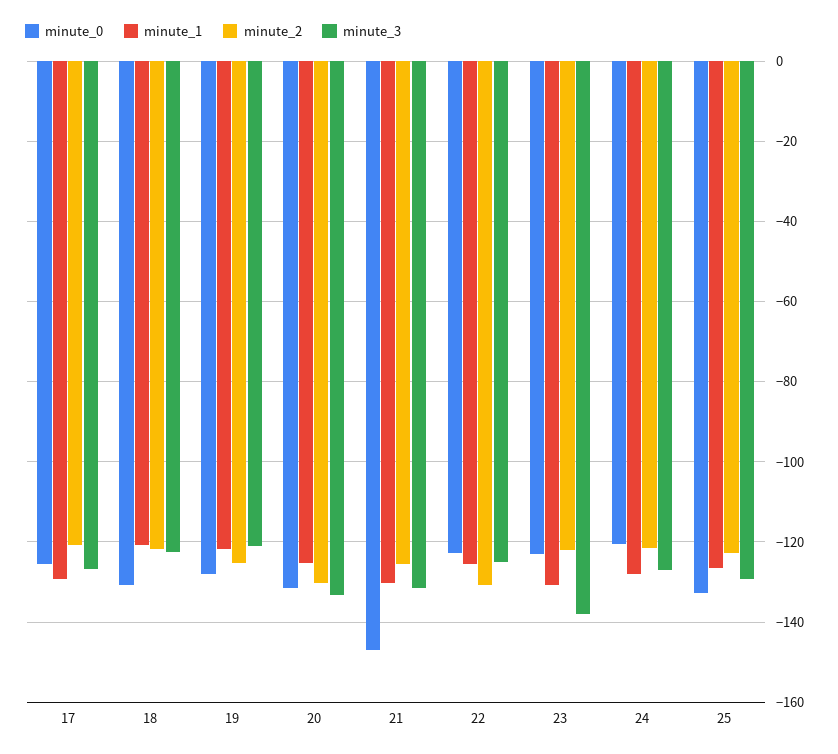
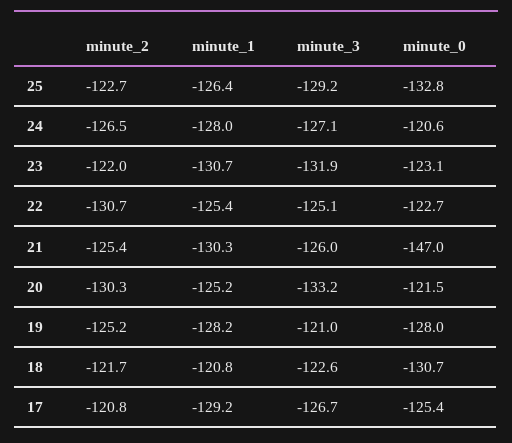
minute_1, 19: -122 -> -128.2
minute_0, 20: -132 -> -121.5
minute_3, 21: -132 -> -126
minute_3, 23: -138 -> -131.9
minute_2, 24: -122 -> -126.5

